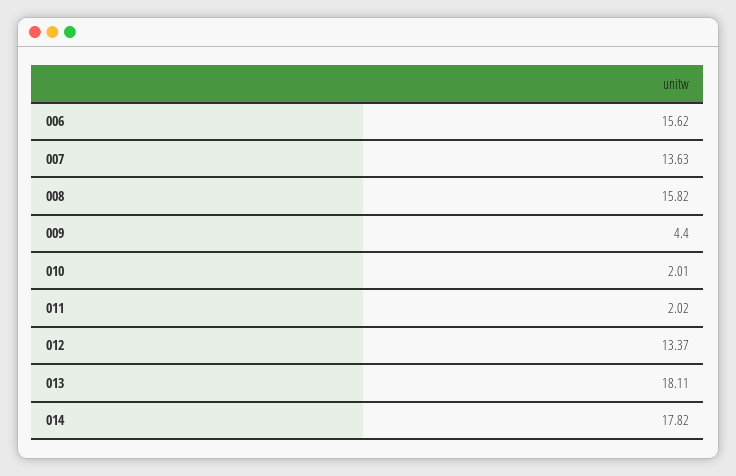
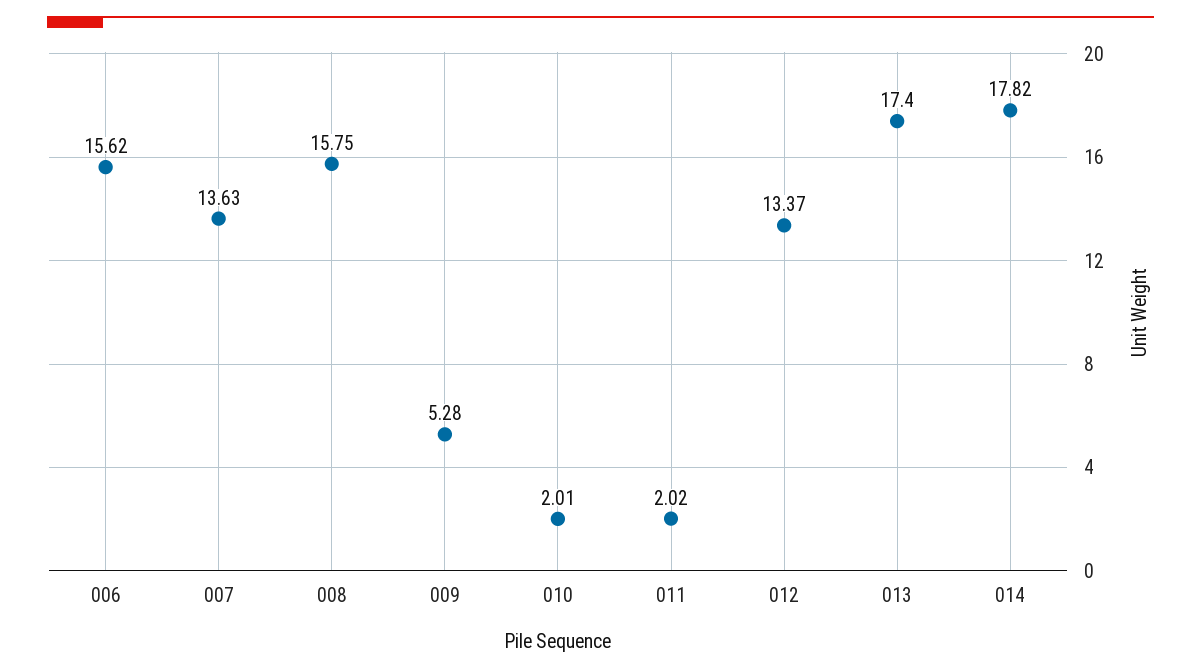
008: 15.82 -> 15.75
009: 4.4 -> 5.28
013: 18.11 -> 17.4

